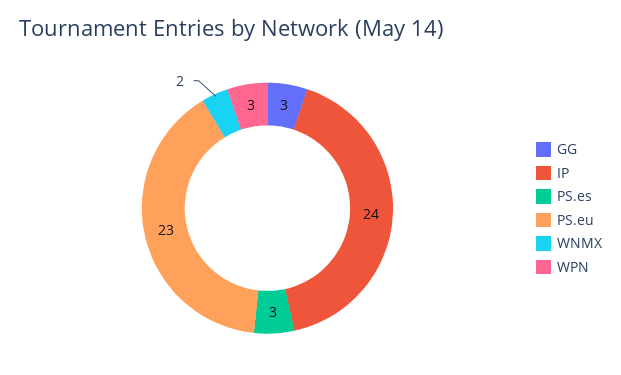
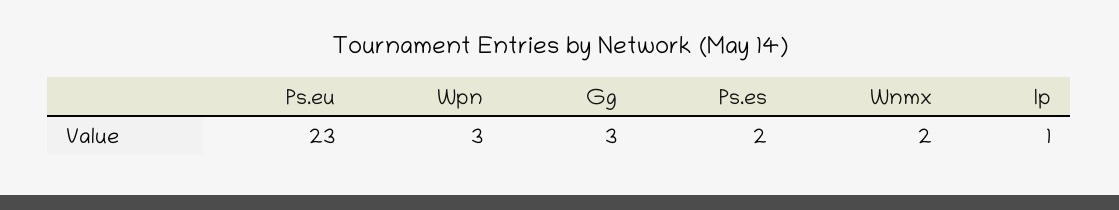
IP: 24 -> 1
PS.es: 3 -> 2

